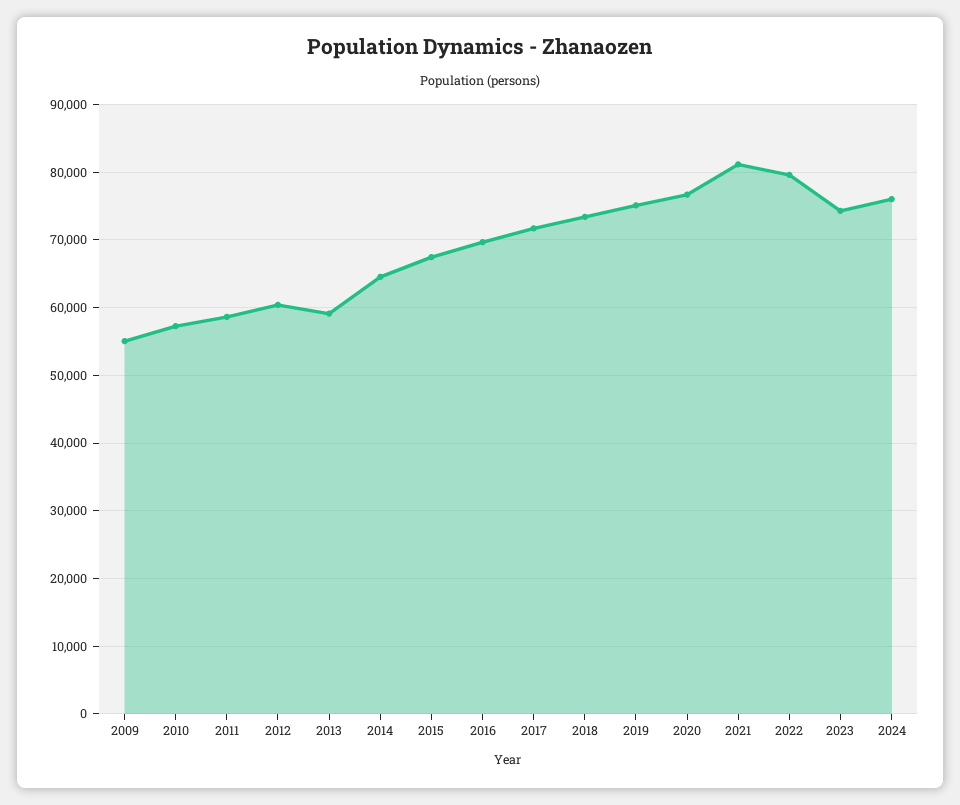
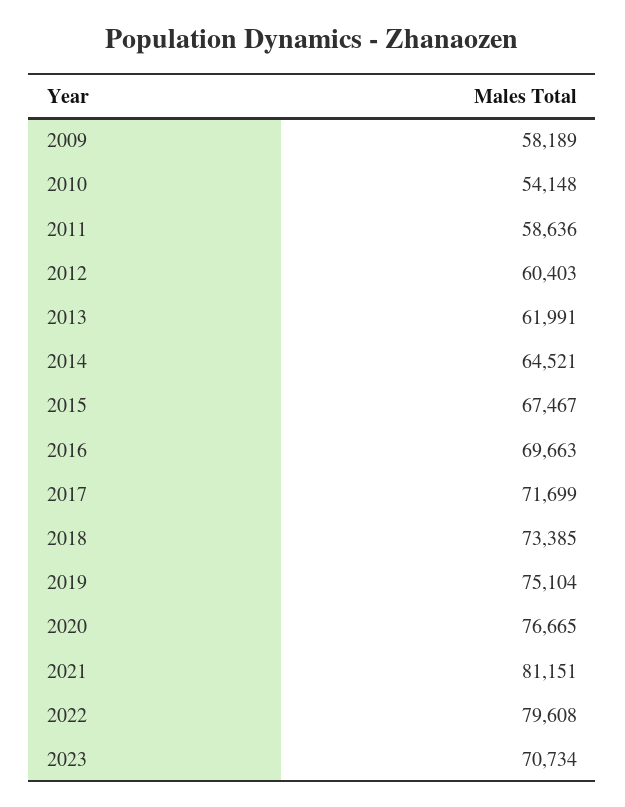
2009: 55000 -> 58189
2010: 57000 -> 54148
2013: 59000 -> 61991
2023: 74000 -> 70734
2024: 76000 -> none

